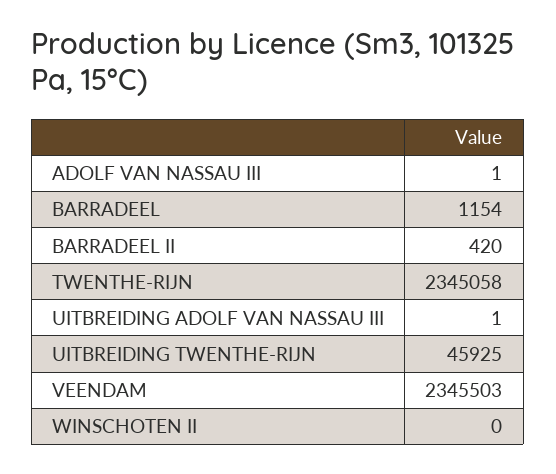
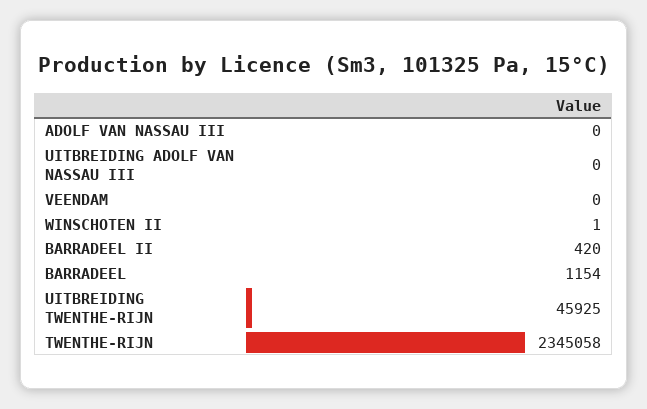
ADOLF VAN NASSAU III: 1 -> 0
UITBREIDING ADOLF VAN NASSAU III: 1 -> 0
VEENDAM: 2345503 -> 0
WINSCHOTEN II: 0 -> 1

